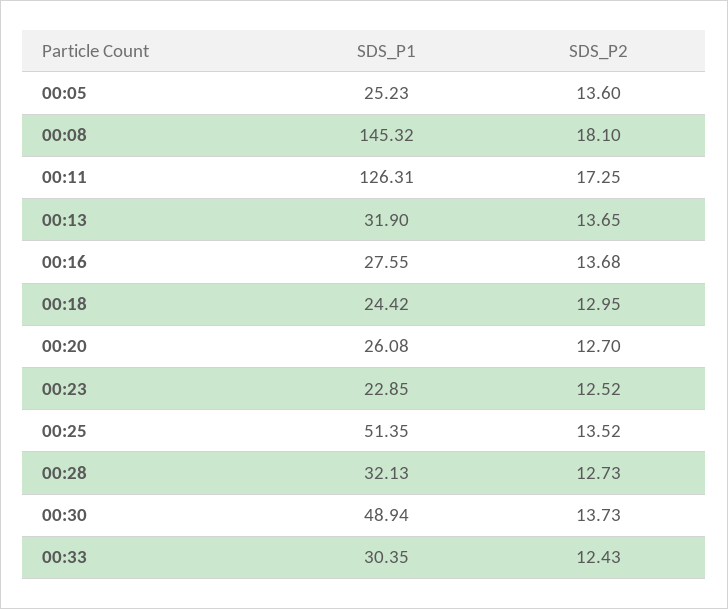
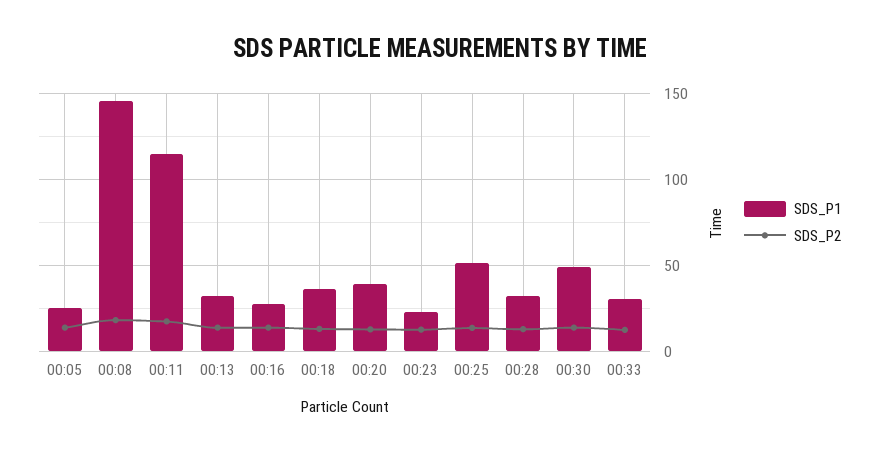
SDS_P1, 00:11: 126.31 -> 115
SDS_P1, 00:18: 24.42 -> 35
SDS_P1, 00:20: 26.08 -> 40

